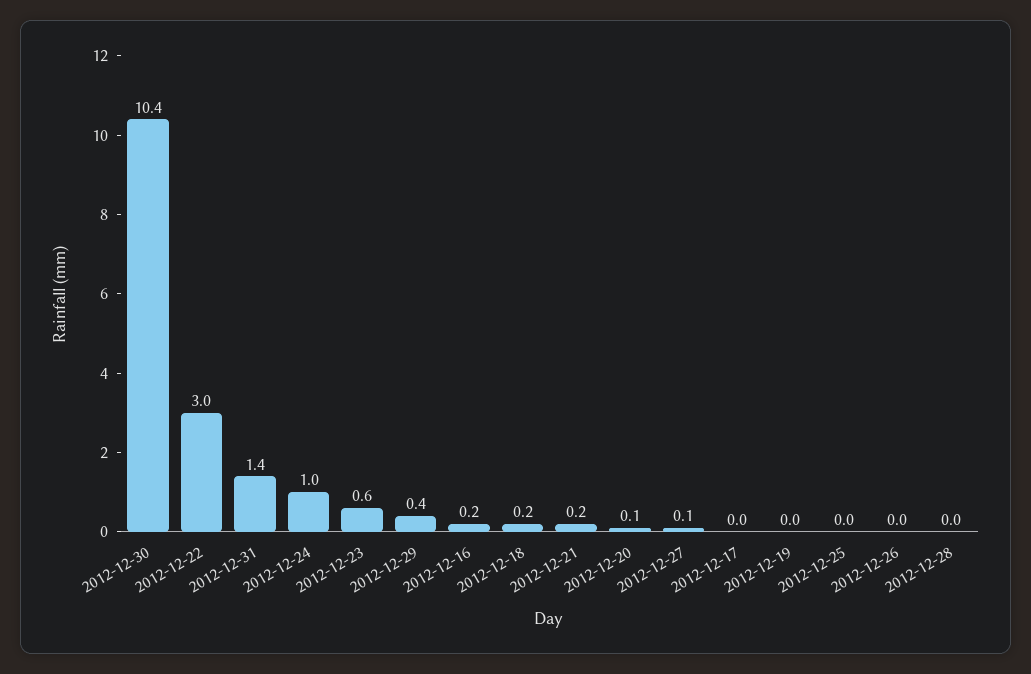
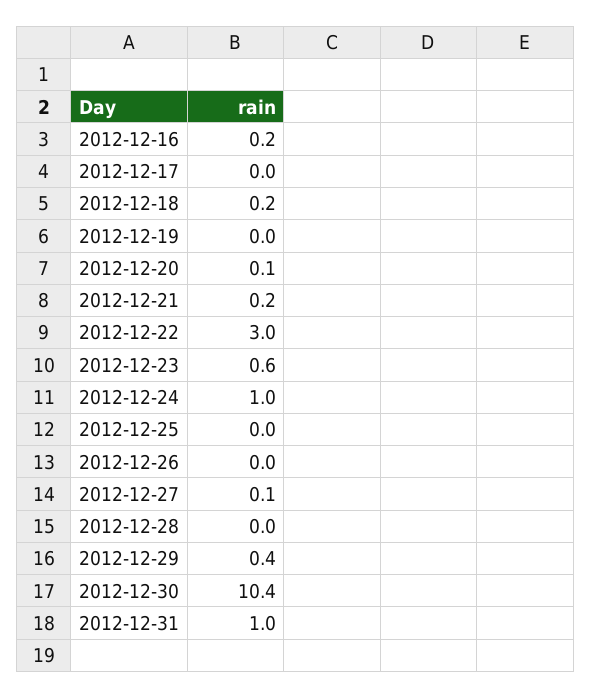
2012-12-31: 1.4 -> 1

